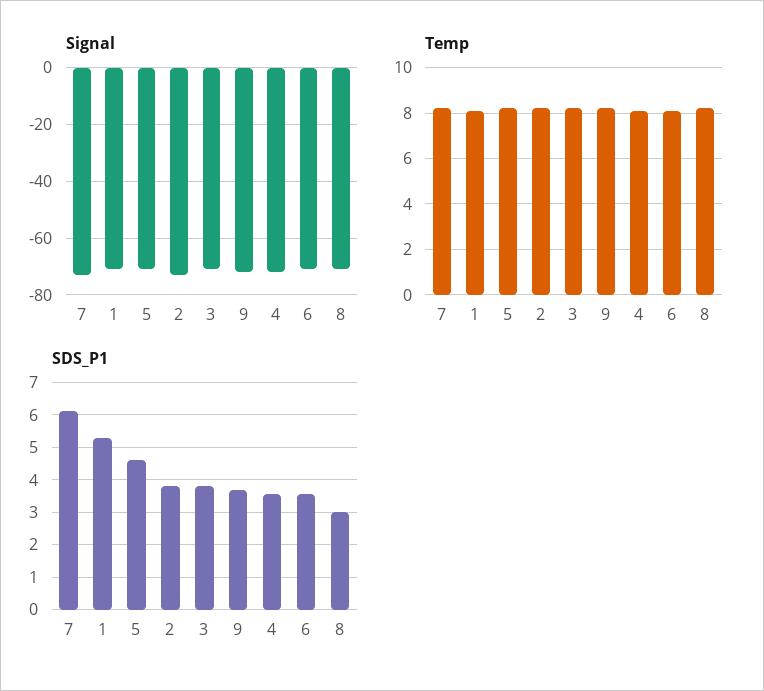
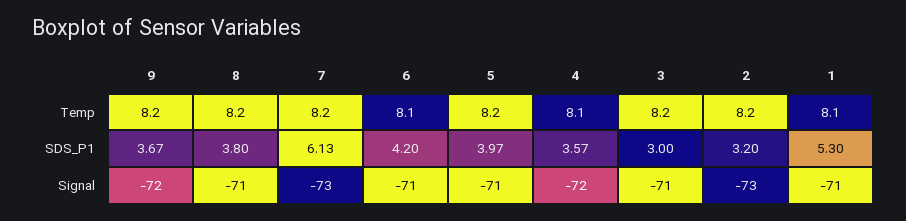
SDS_P1, 5: 4.6 -> 3.97
SDS_P1, 2: 3.8 -> 3.2
SDS_P1, 3: 3.8 -> 3
SDS_P1, 6: 3.6 -> 4.2
SDS_P1, 8: 3 -> 3.8

